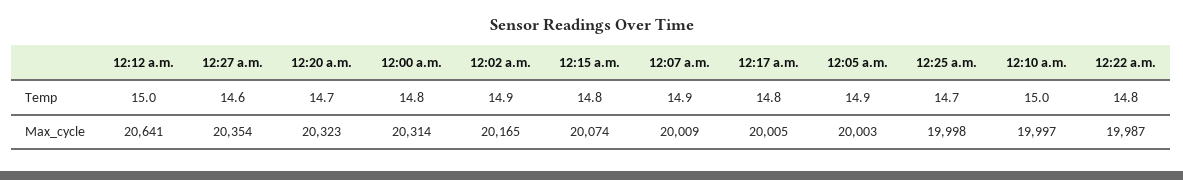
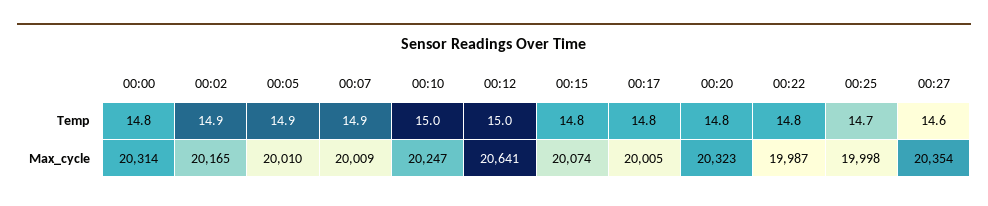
12:20 a.m., Temp: 14.7 -> 14.8
12:05 a.m., Max_cycle: 20003 -> 20010
12:10 a.m., Max_cycle: 19997 -> 20247

